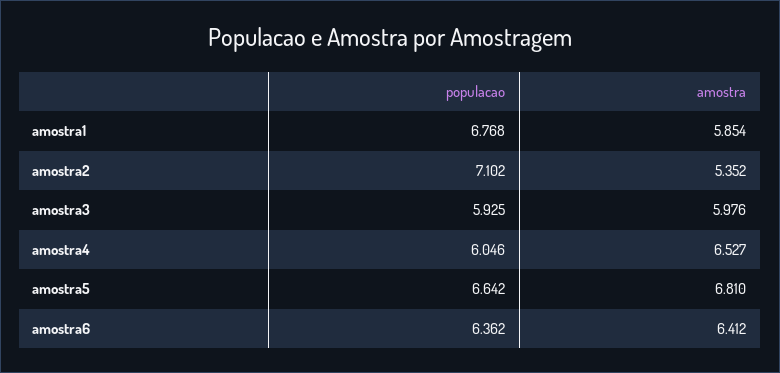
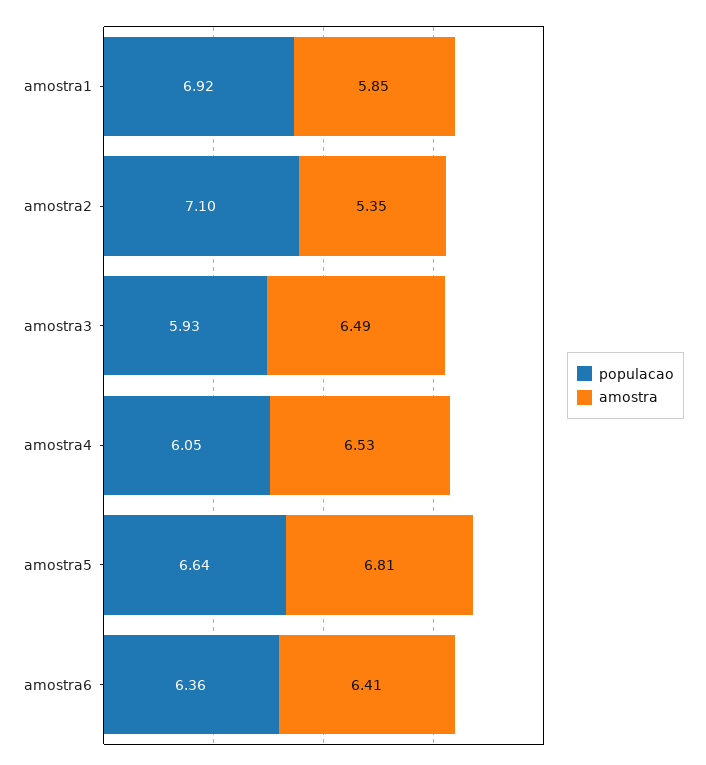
populacao, amostra1: 6.768 -> 6.92
amostra, amostra3: 5.976 -> 6.49

